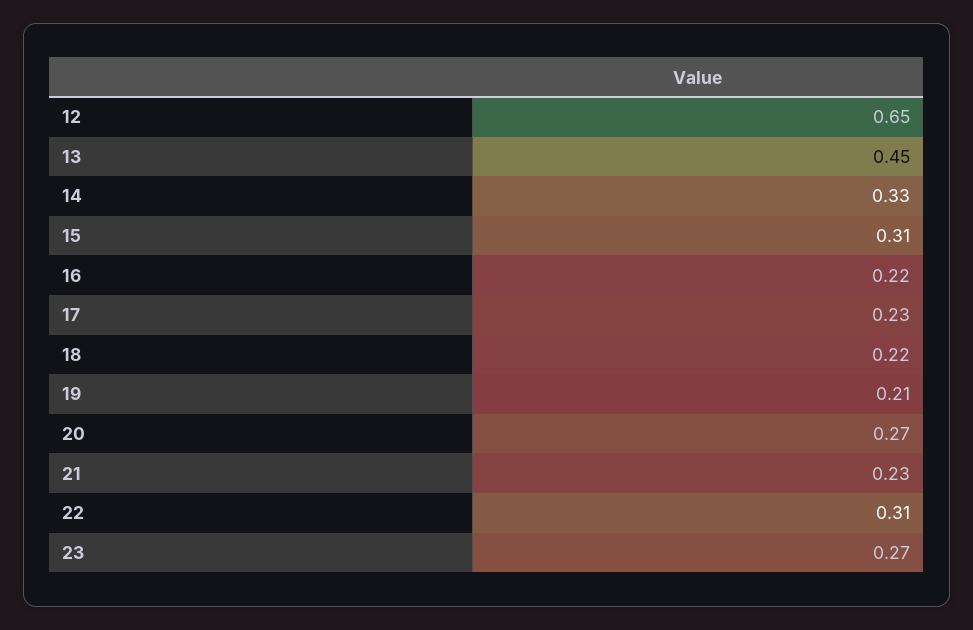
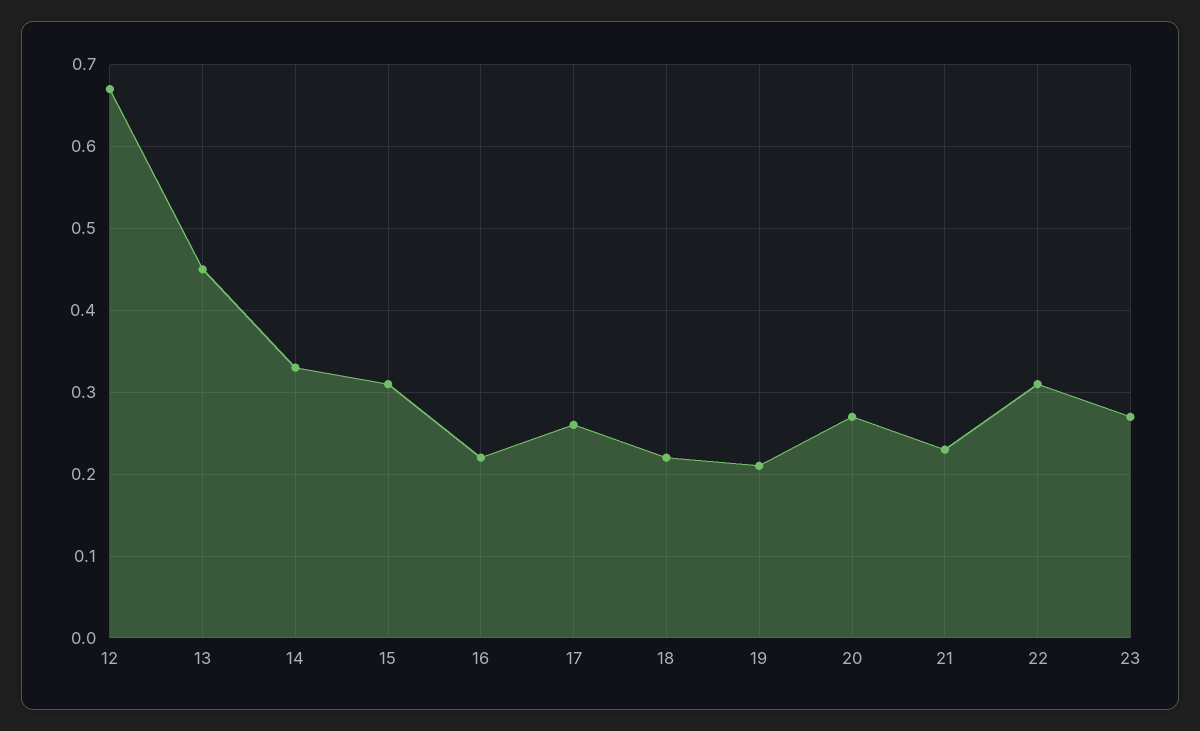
12: 0.65 -> 0.67
17: 0.23 -> 0.26

